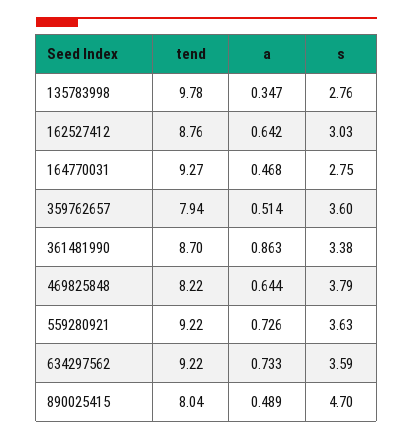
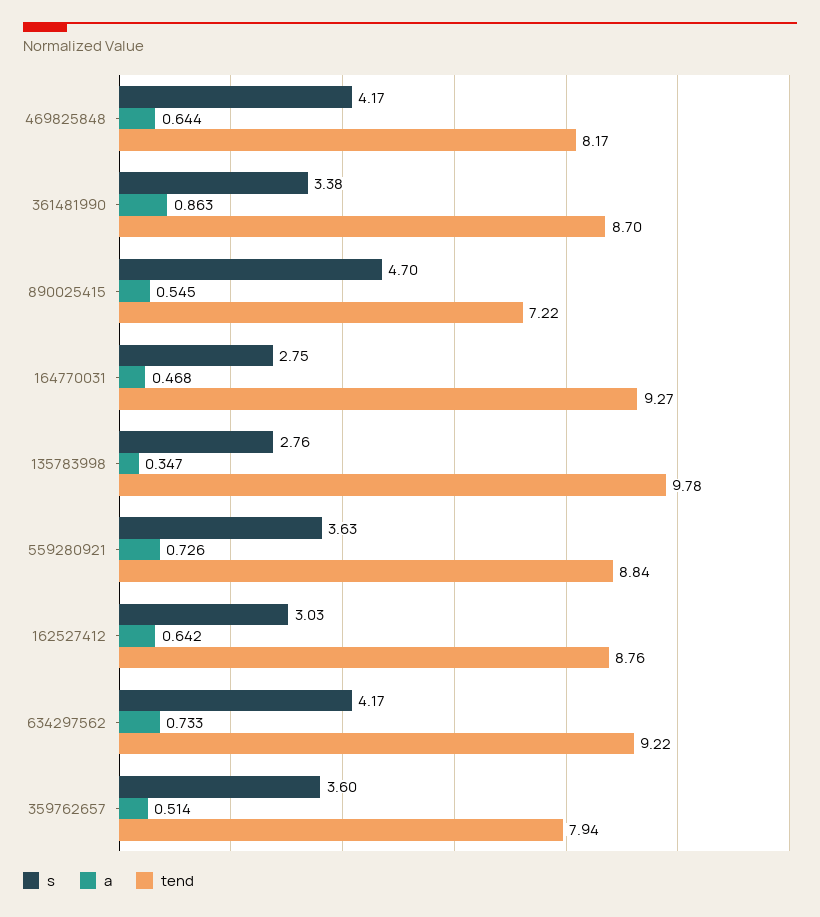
tend, 469825848: 8.22 -> 8.17
s, 469825848: 3.79 -> 4.17
tend, 559280921: 9.22 -> 8.84
s, 634297562: 3.59 -> 4.17
tend, 890025415: 8.04 -> 7.22
a, 890025415: 0.489 -> 0.545

